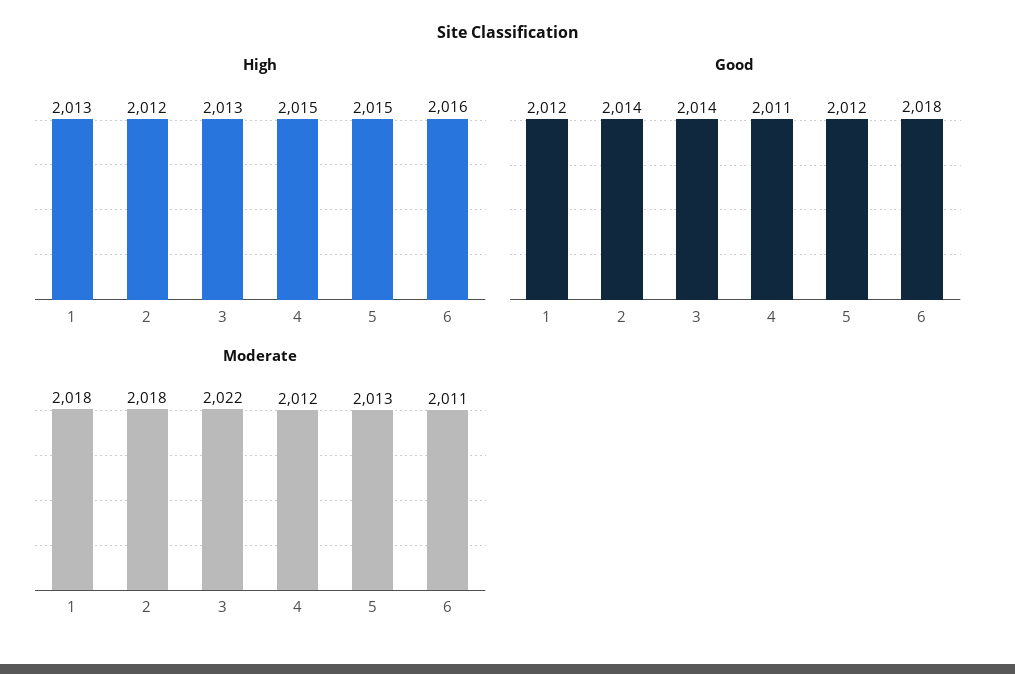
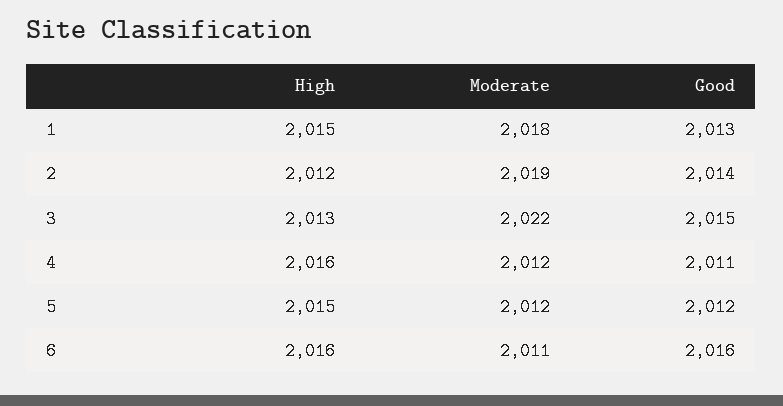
High, 1: 2013 -> 2015
High, 4: 2015 -> 2016
Good, 1: 2012 -> 2013
Good, 3: 2014 -> 2015
Good, 6: 2018 -> 2016
Moderate, 2: 2018 -> 2019
Moderate, 5: 2013 -> 2012

